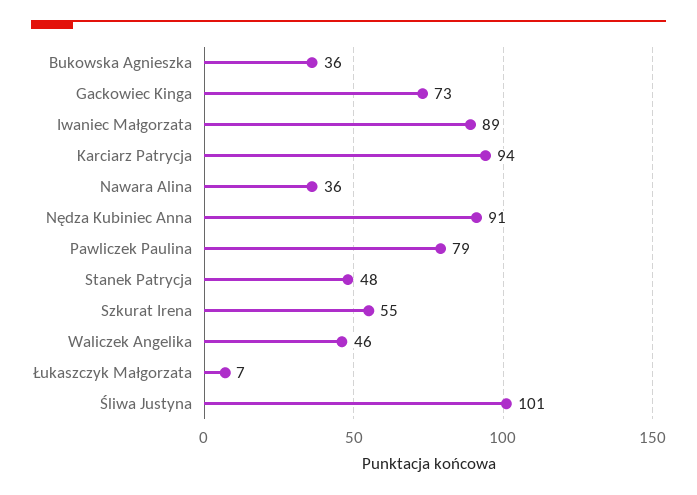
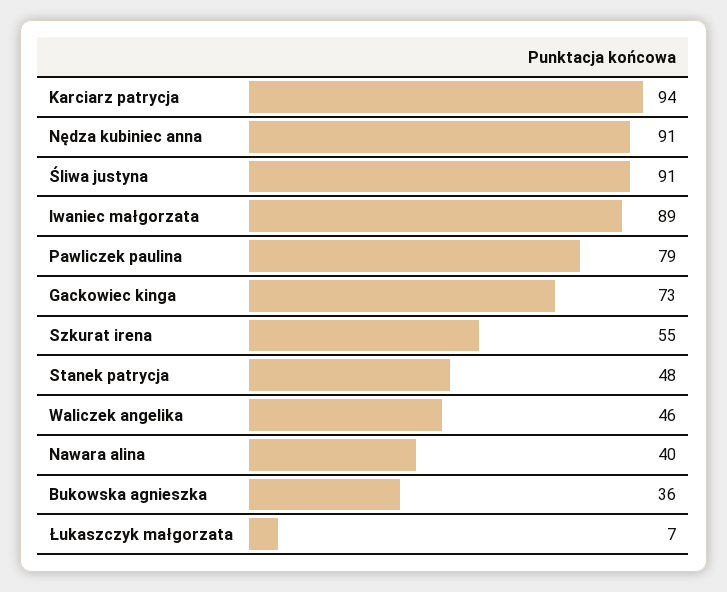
Nawara Alina: 36 -> 40
Śliwa Justyna: 101 -> 91

